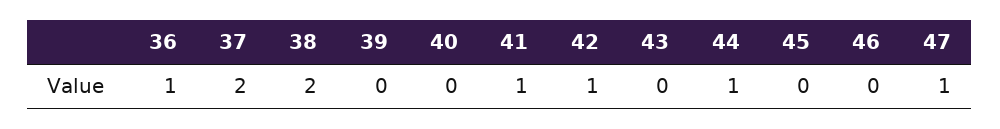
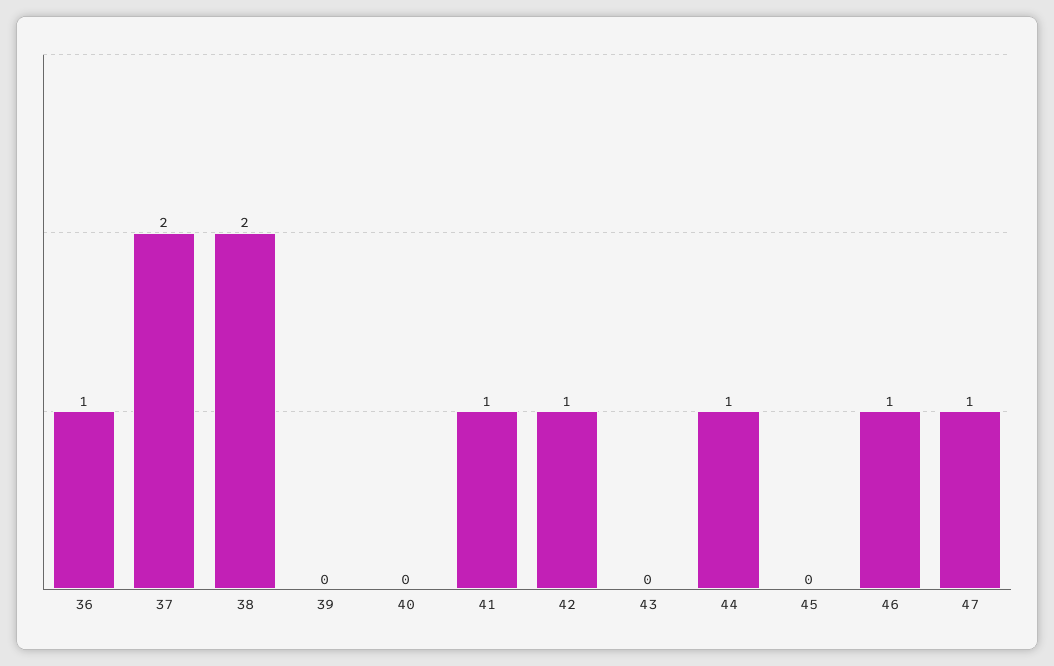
46: 0 -> 1

